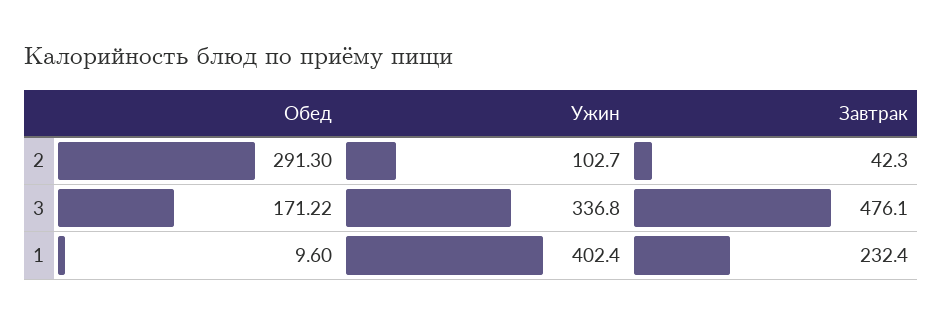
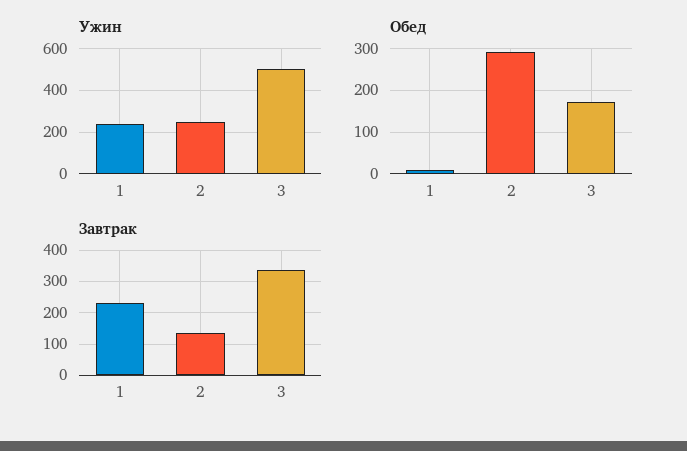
Ужин, 2: 102.7 -> 250
Завтрак, 2: 42.3 -> 140
Ужин, 3: 336.8 -> 500
Завтрак, 3: 476.1 -> 340
Ужин, 1: 402.4 -> 250

